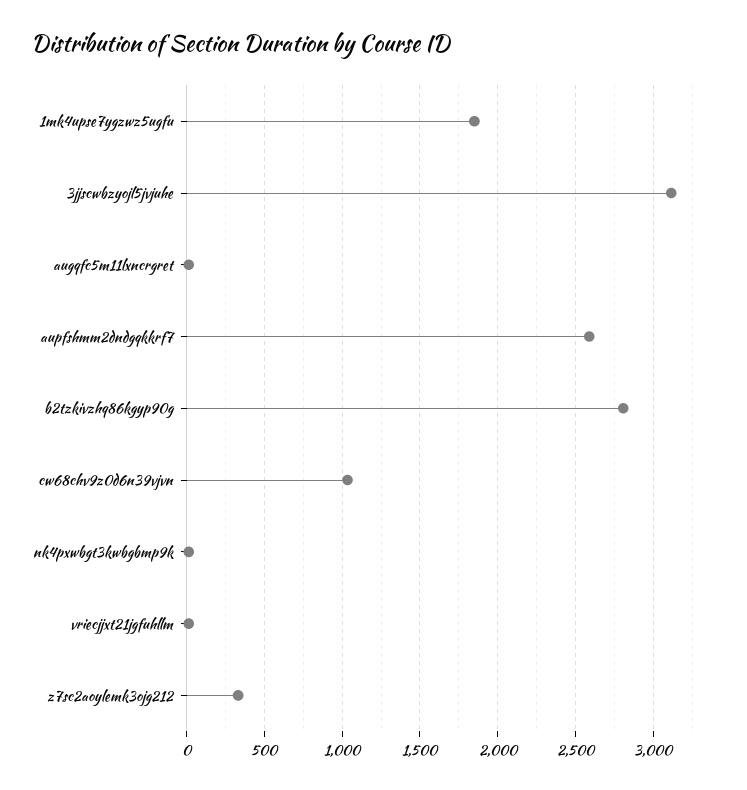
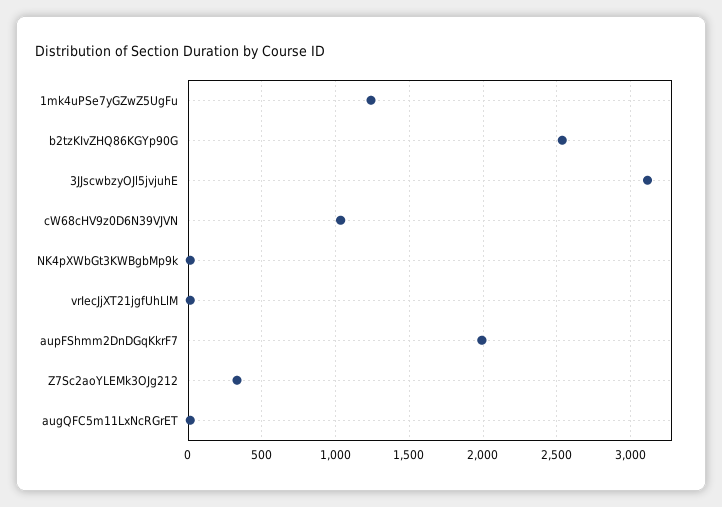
1mk4upse7ygzwz5ugfu: 1850 -> 1250
aupfshmm2dndgqkkrf7: 2600 -> 2000
b2tzkivzhq86kgyp90g: 2800 -> 2550

